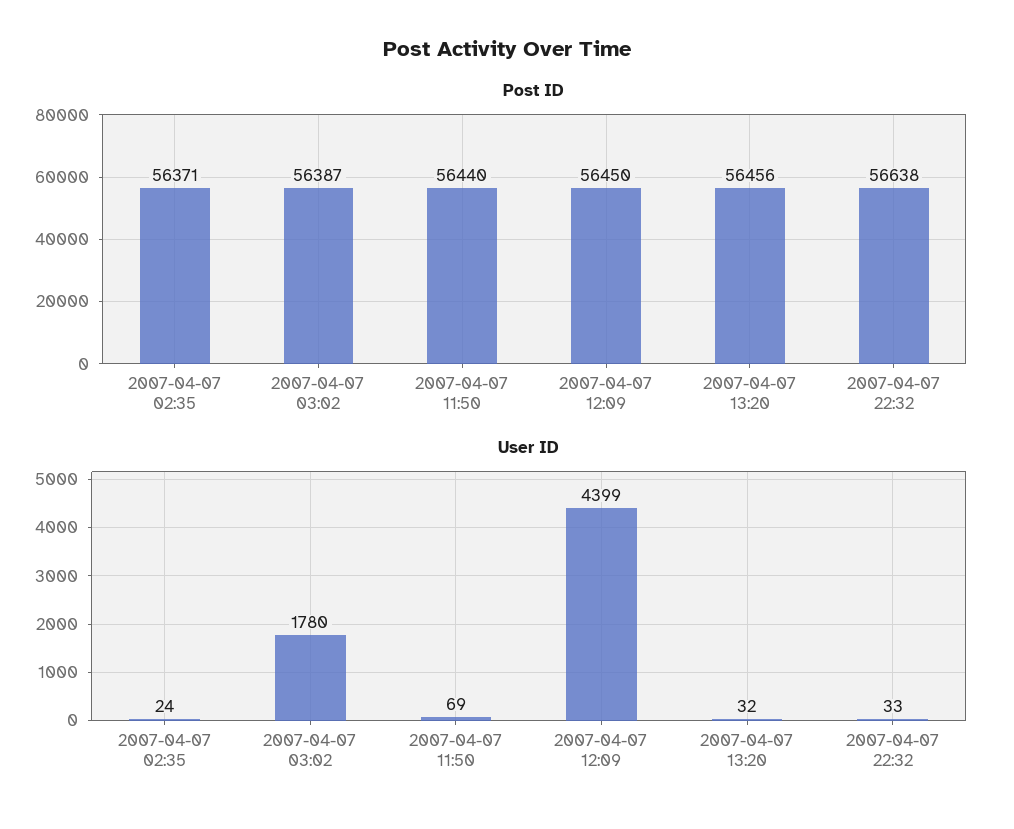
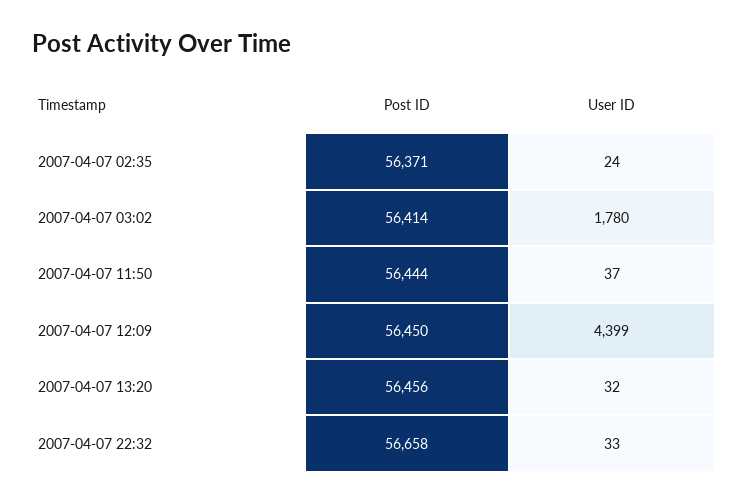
Post ID, 2007-04-07 03:02: 56387 -> 56414
Post ID, 2007-04-07 11:50: 56440 -> 56444
Post ID, 2007-04-07 22:32: 56638 -> 56658
User ID, 2007-04-07 11:50: 69 -> 37

